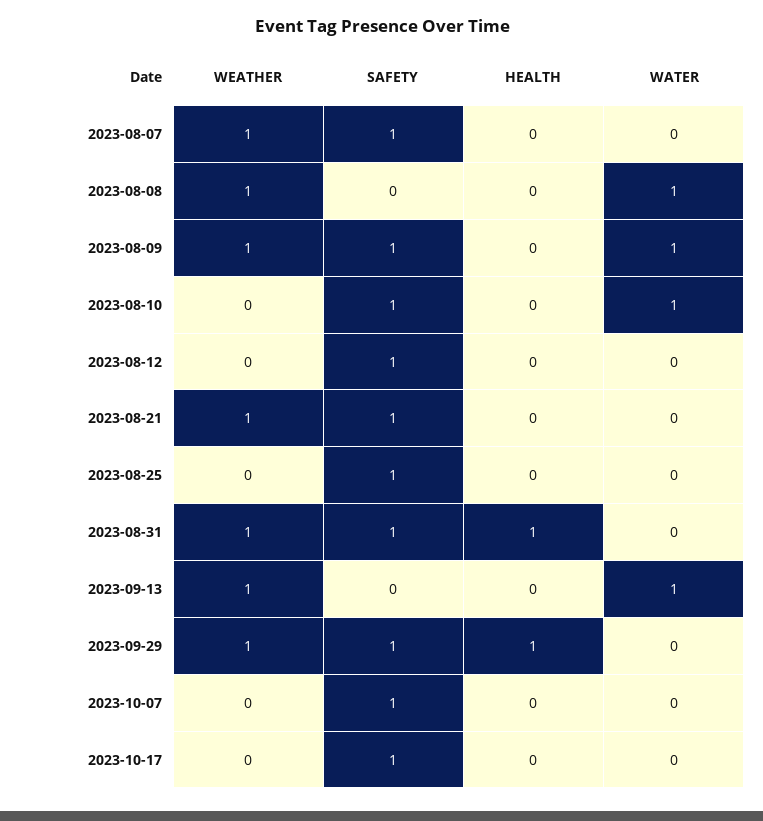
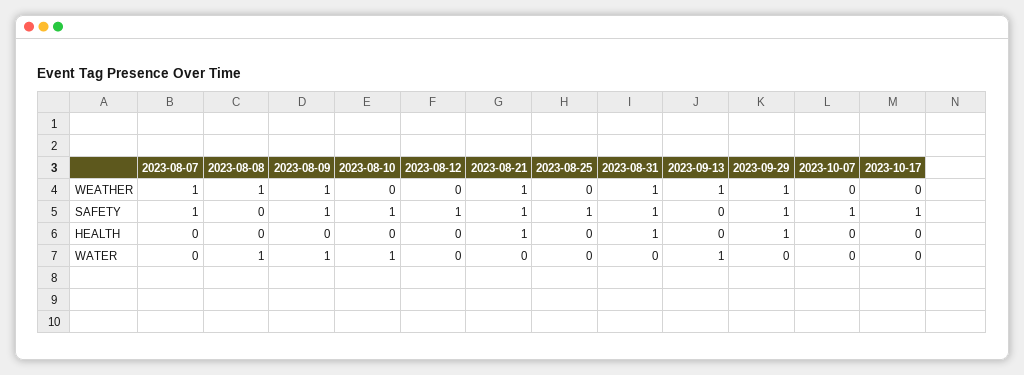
HEALTH, 2023-08-21: 0 -> 1

